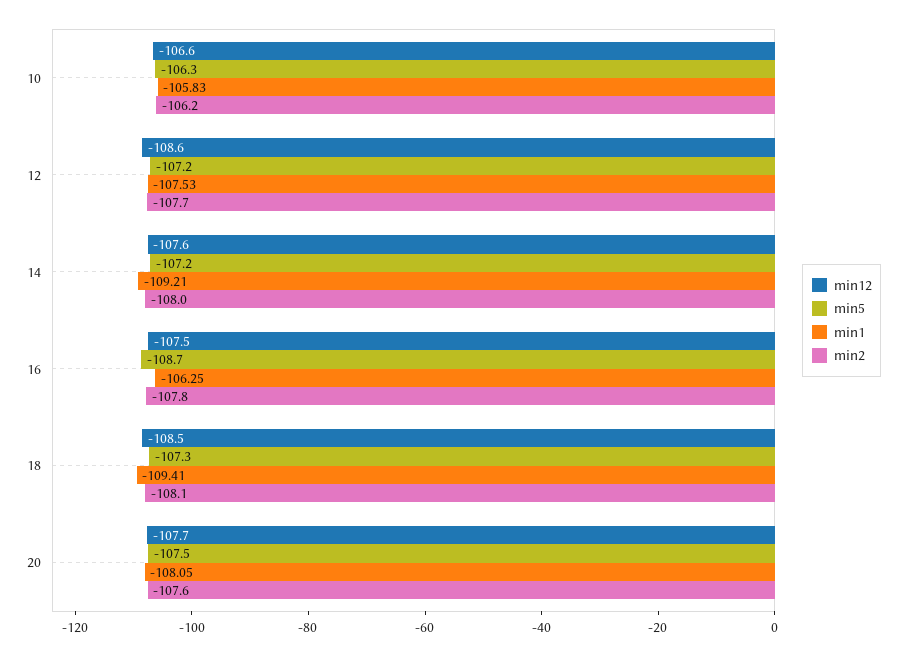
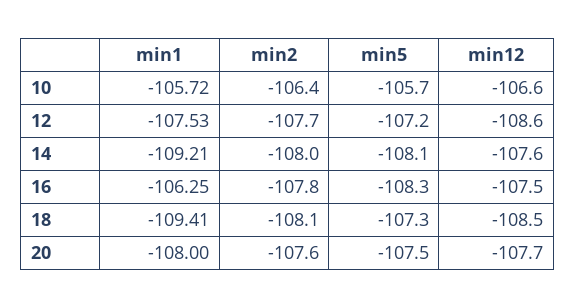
min5, 10: -106.3 -> -105.7
min1, 10: -105.83 -> -105.72
min2, 10: -106.2 -> -106.4
min5, 14: -107.2 -> -108.1
min5, 16: -108.7 -> -108.3
min1, 20: -108.05 -> -108

